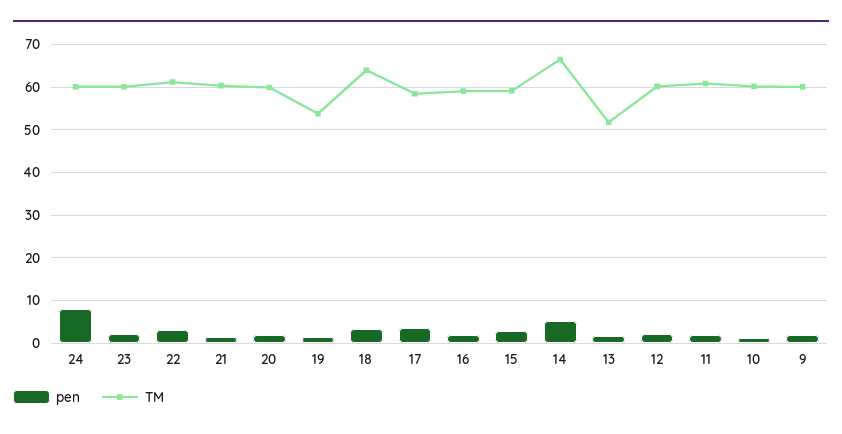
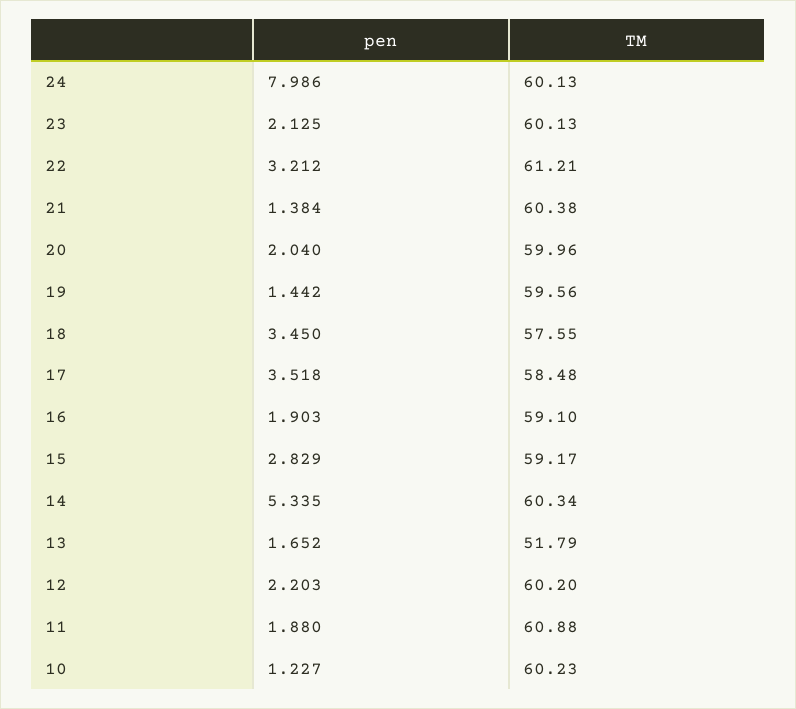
TM, 19: 54 -> 59.56
TM, 18: 64 -> 57.55
TM, 14: 66 -> 60.34
pen, 9: 2 -> none
TM, 9: 60 -> none

